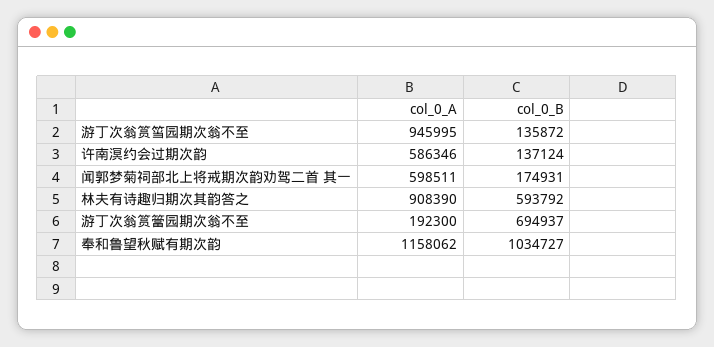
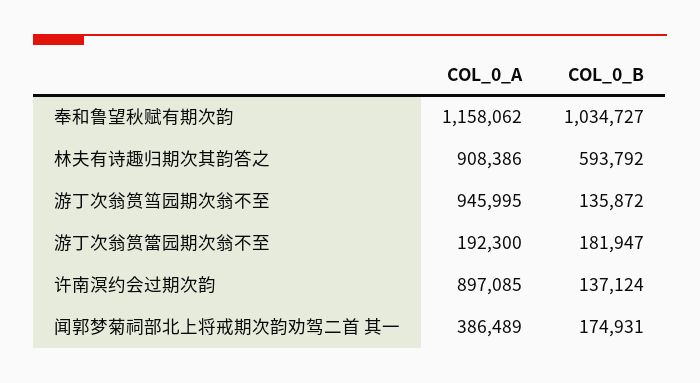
col_0_A, 许南溟约会过期次韵: 586346 -> 897085
col_0_A, 闻郭梦菊祠部北上将戒期次韵劝驾二首 其一: 598511 -> 386489
col_0_A, 林夫有诗趣归期次其韵答之: 908390 -> 908386
col_0_B, 游丁次翁筼簹园期次翁不至: 694937 -> 181947

